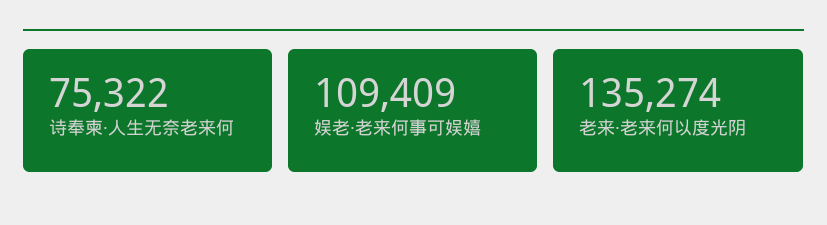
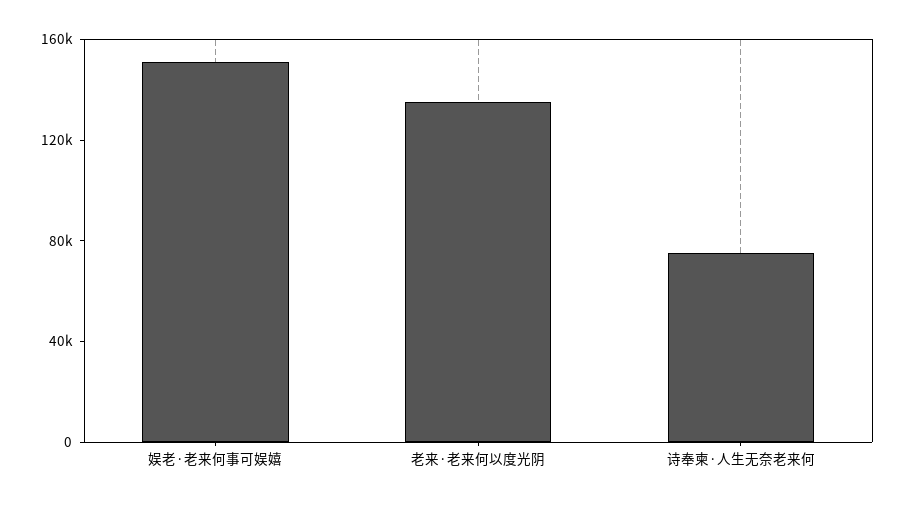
娱老·老来何事可娱嬉: 109409 -> 150000

